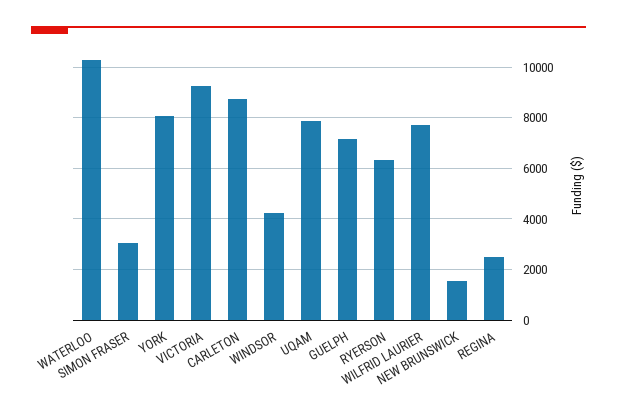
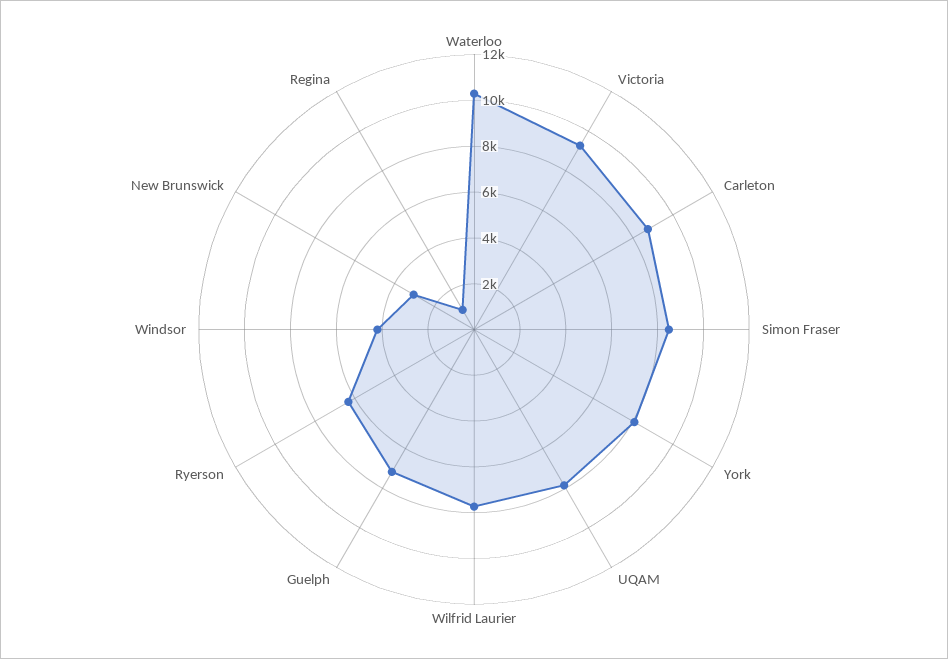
SIMON FRASER: 3000 -> 8500
NEW BRUNSWICK: 1500 -> 3000
REGINA: 2500 -> 1000

